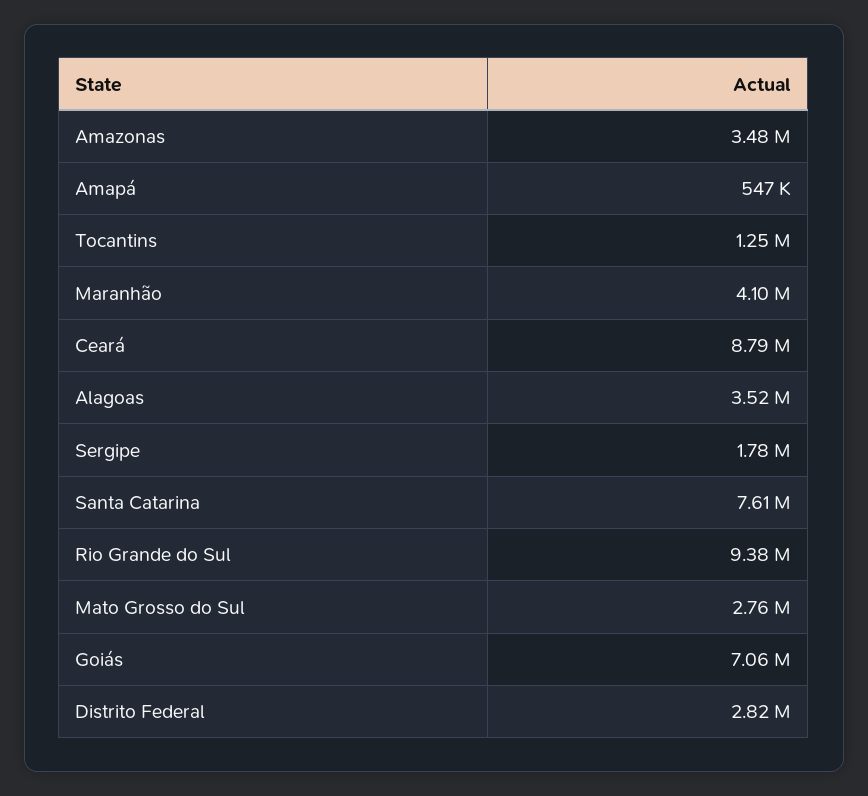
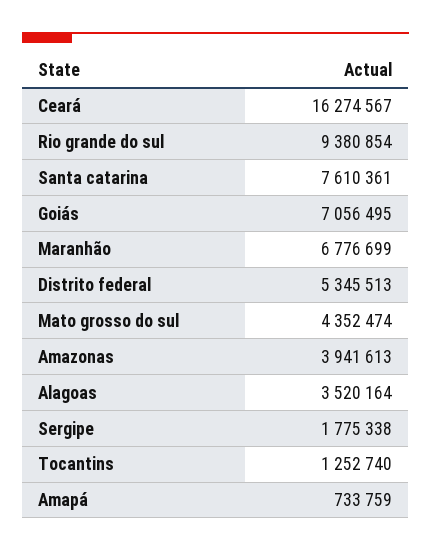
Amazonas: 3480000 -> 3941613
Amapá: 547000 -> 733759
Maranhão: 4100000 -> 6776699
Ceará: 8790000 -> 16274567
Mato Grosso do Sul: 2760000 -> 4352474
Distrito Federal: 2820000 -> 5345513

